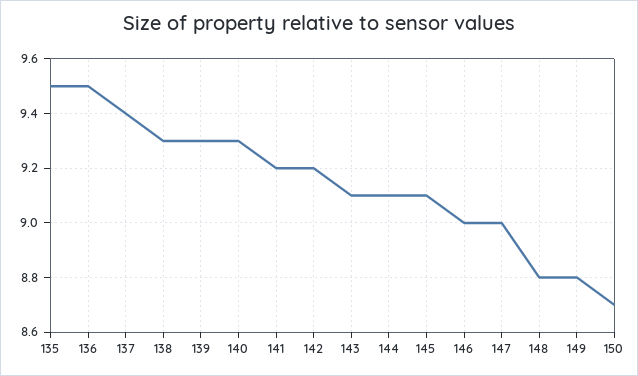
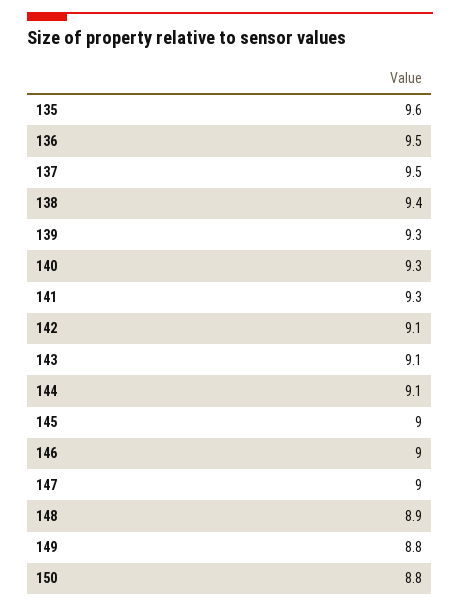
135: 9.5 -> 9.6
137: 9.4 -> 9.5
138: 9.3 -> 9.4
141: 9.2 -> 9.3
142: 9.2 -> 9.1
145: 9.1 -> 9
148: 8.8 -> 8.9
150: 8.7 -> 8.8

